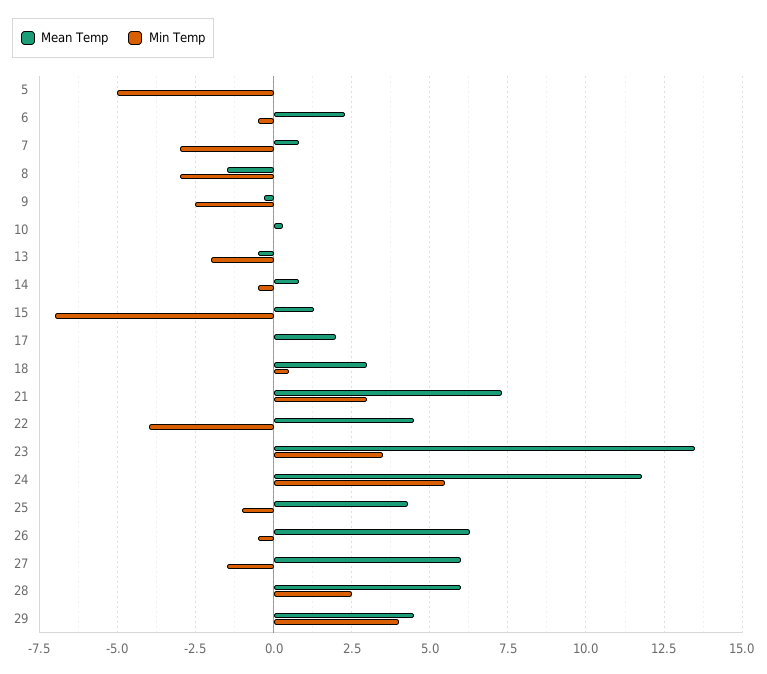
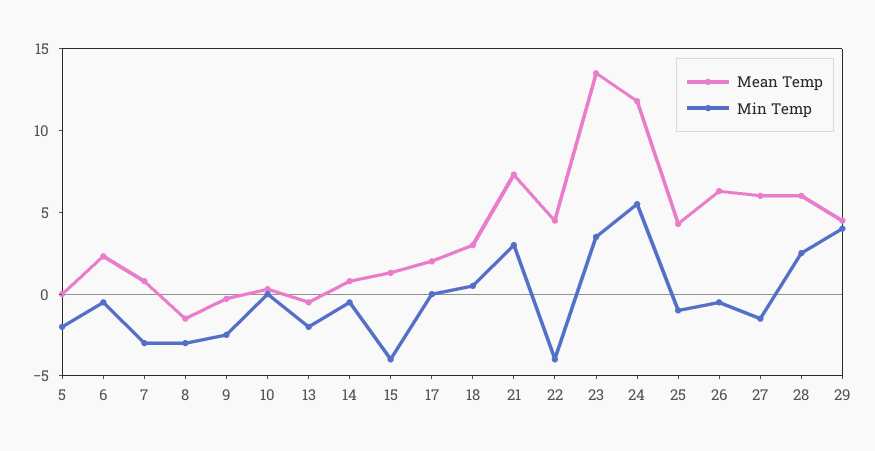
Min Temp, 5: -5 -> -2
Min Temp, 15: -7 -> -4

